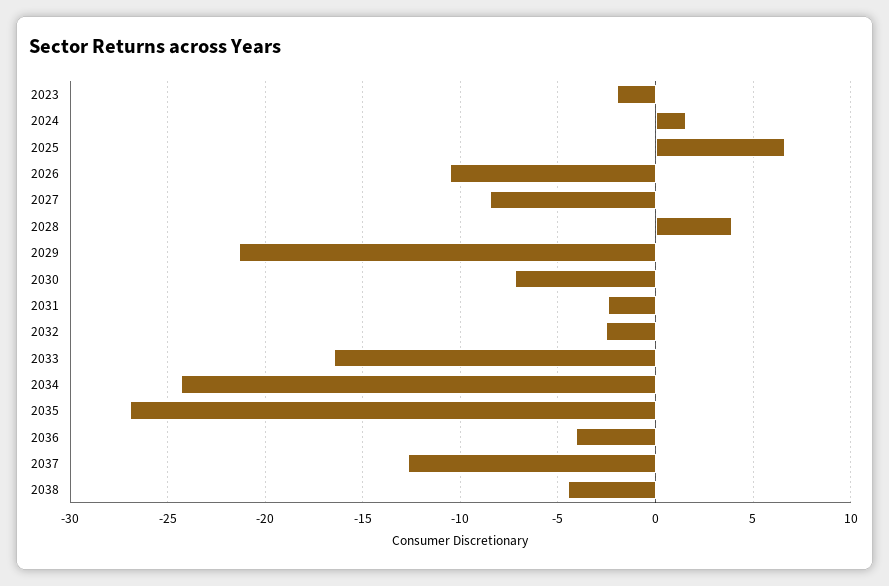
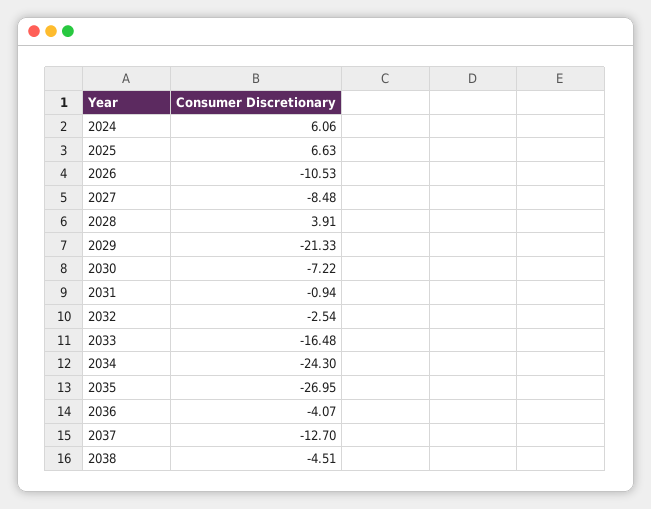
2023: -2 -> none
2024: 1.5 -> 6.06
2031: -2.5 -> -0.94

